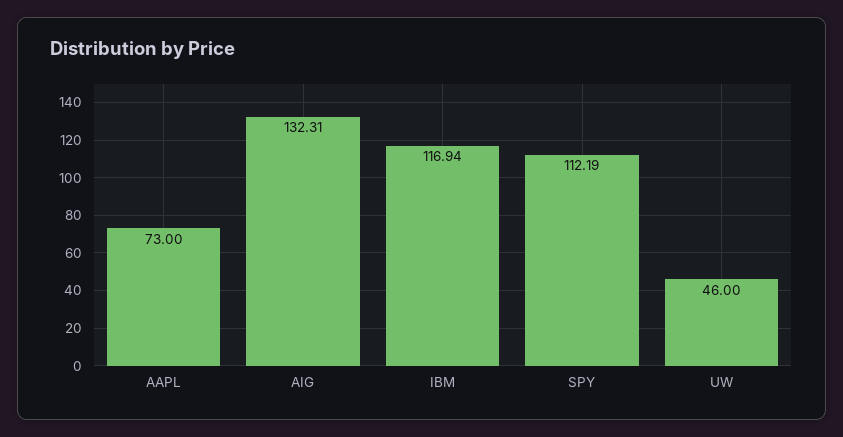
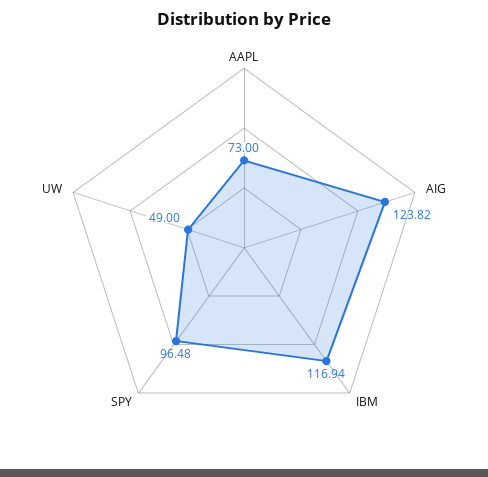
AIG: 132.31 -> 123.82
SPY: 112.19 -> 96.48
UW: 46 -> 49

